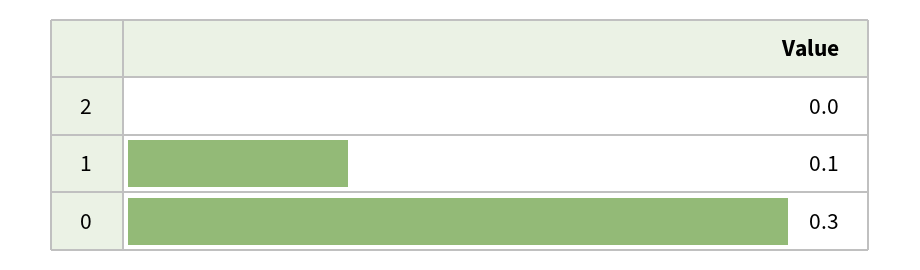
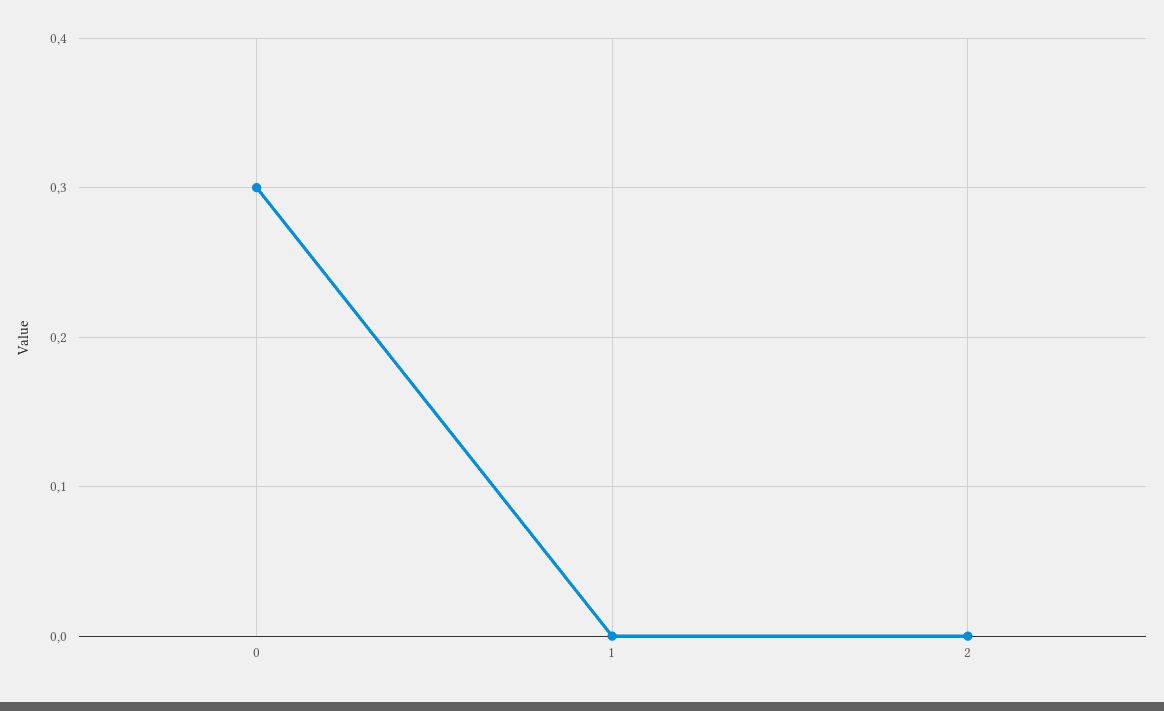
1: 0.1 -> 0

